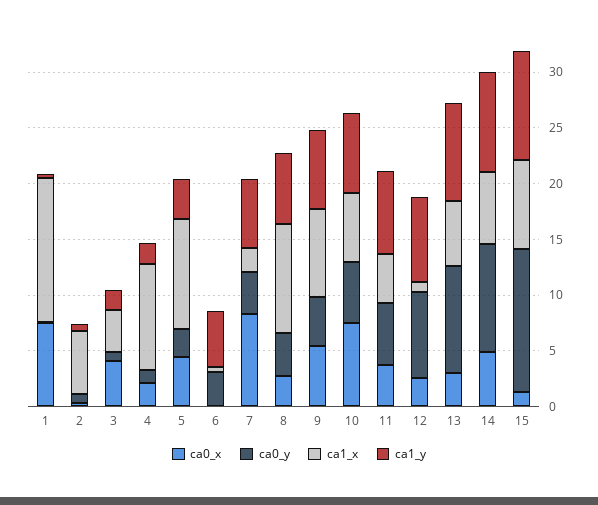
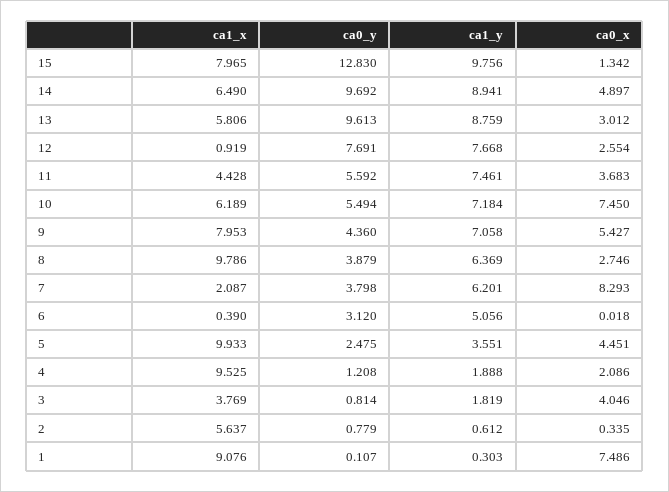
ca1_x, 1: 13 -> 9.076

